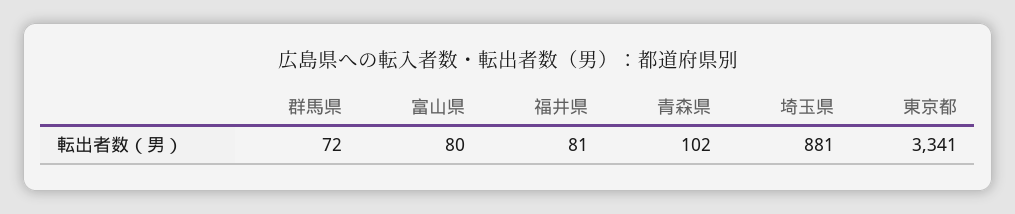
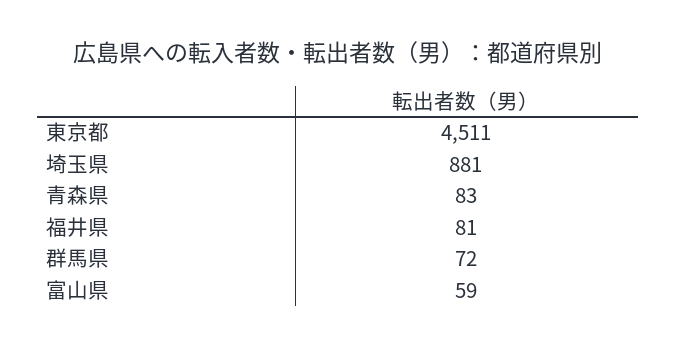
富山県: 80 -> 59
青森県: 102 -> 83
東京都: 3341 -> 4511

